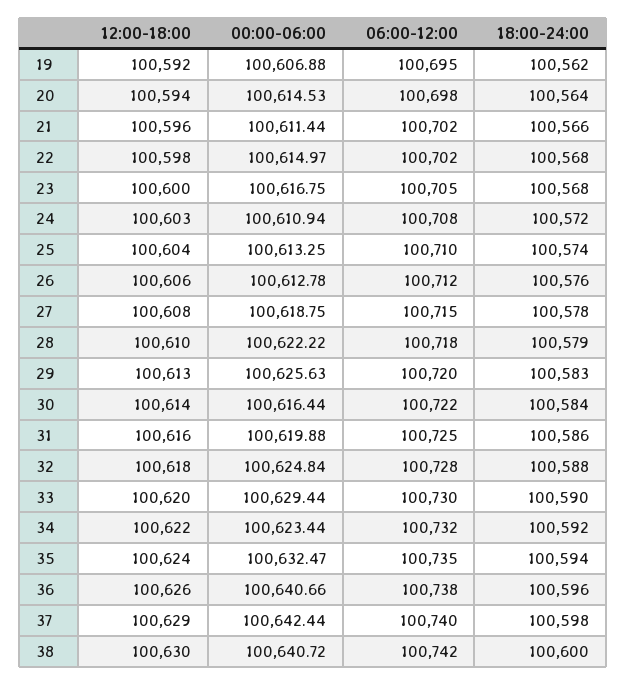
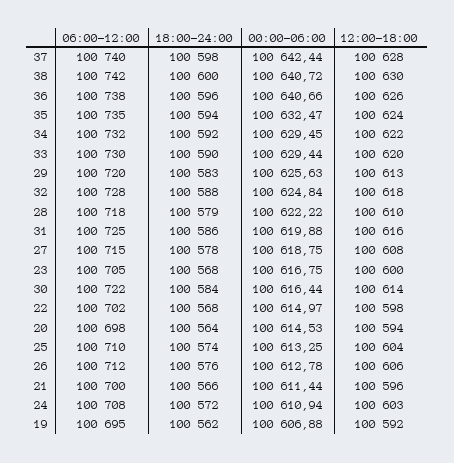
06:00-12:00, 21: 100702 -> 100700
00:00-06:00, 34: 100623.44 -> 100629.45
12:00-18:00, 37: 100629 -> 100628

